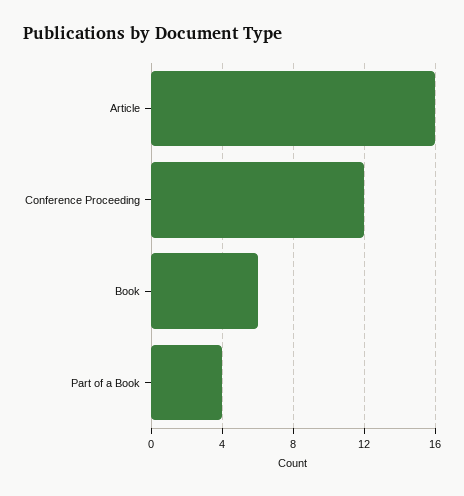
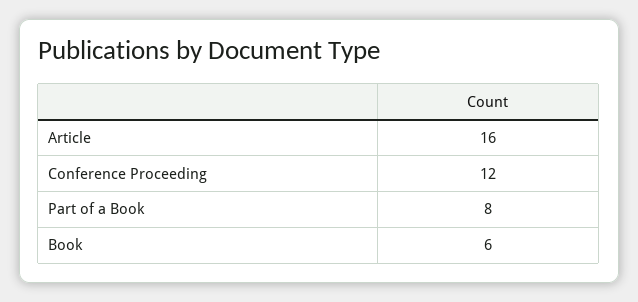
Part of a Book: 4 -> 8

